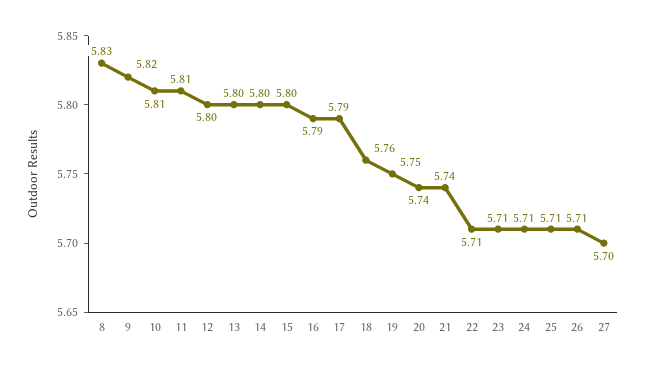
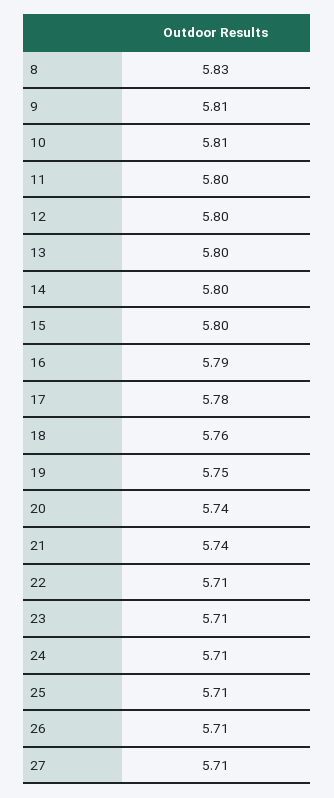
9: 5.82 -> 5.81
11: 5.81 -> 5.8
17: 5.79 -> 5.78
27: 5.7 -> 5.71

